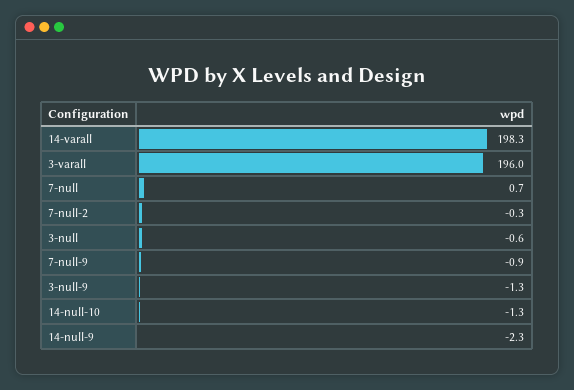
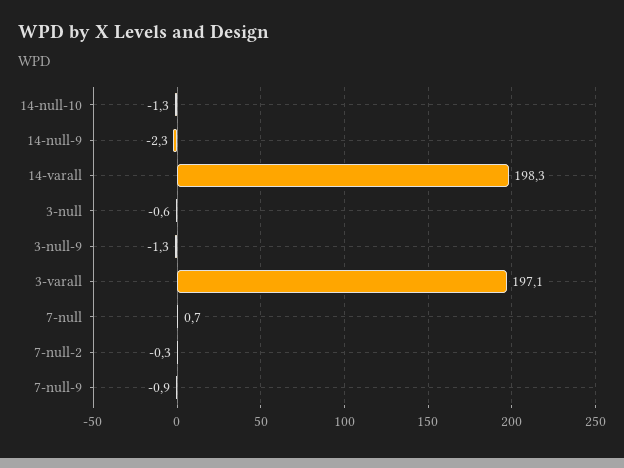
3-varall: 196 -> 197.1

